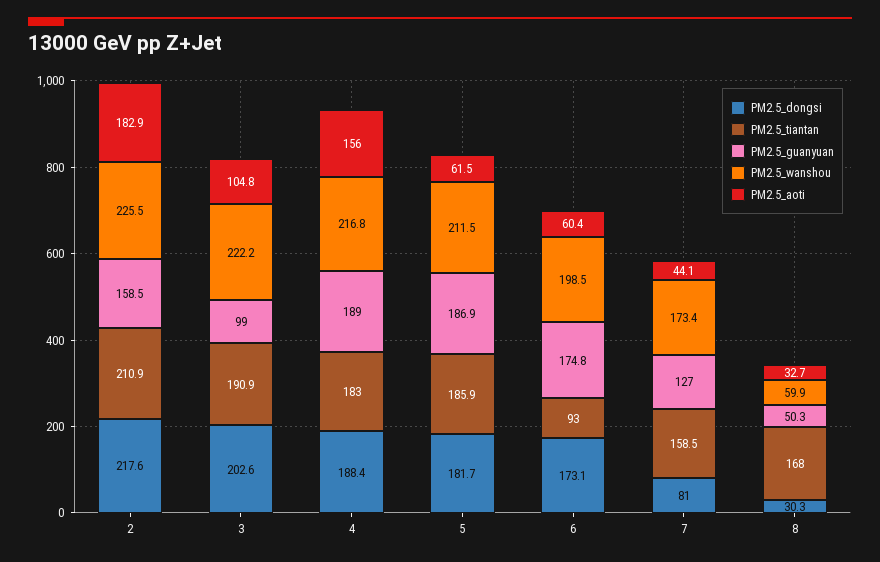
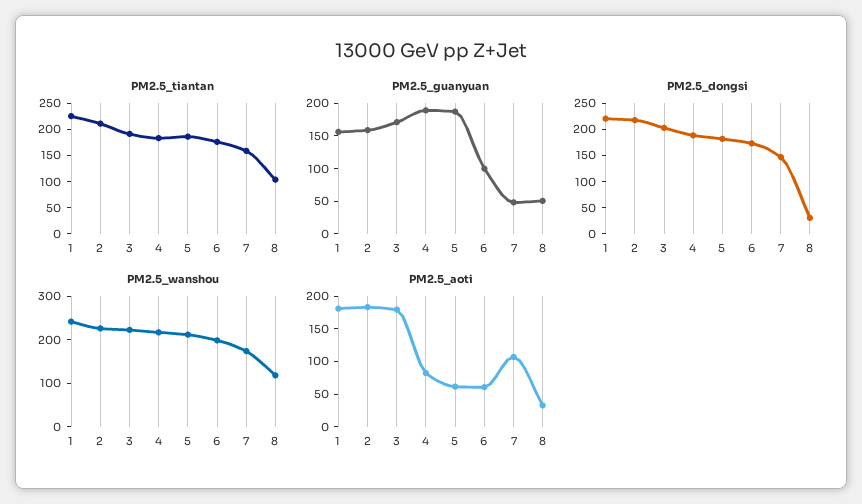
PM2.5_guanyuan, 3: 99 -> 175
PM2.5_aoti, 3: 104.8 -> 175
PM2.5_aoti, 4: 156 -> 75
PM2.5_tiantan, 6: 93 -> 175
PM2.5_guanyuan, 6: 174.8 -> 100
PM2.5_dongsi, 7: 81 -> 150
PM2.5_guanyuan, 7: 127 -> 50
PM2.5_aoti, 7: 44.1 -> 100
PM2.5_tiantan, 8: 168 -> 100
PM2.5_wanshou, 8: 59.9 -> 120
PM2.5_tiantan, 1: none -> 225
PM2.5_guanyuan, 1: none -> 150
PM2.5_dongsi, 1: none -> 225
PM2.5_wanshou, 1: none -> 240
PM2.5_aoti, 1: none -> 175

